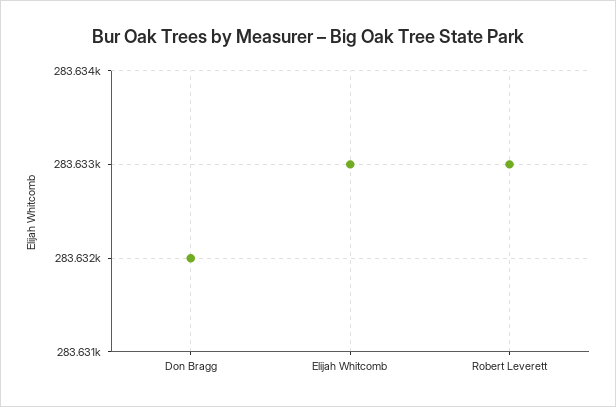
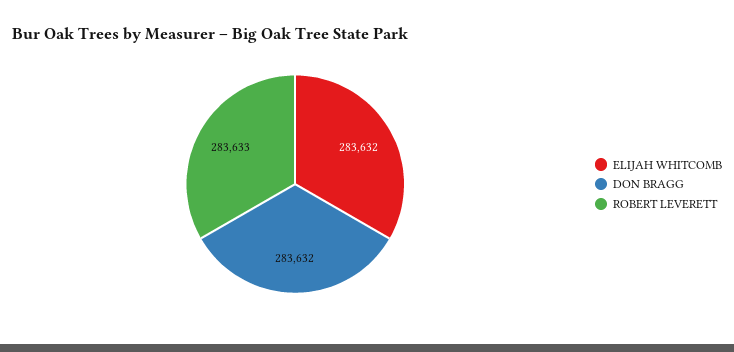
Elijah Whitcomb: 283633 -> 283632

